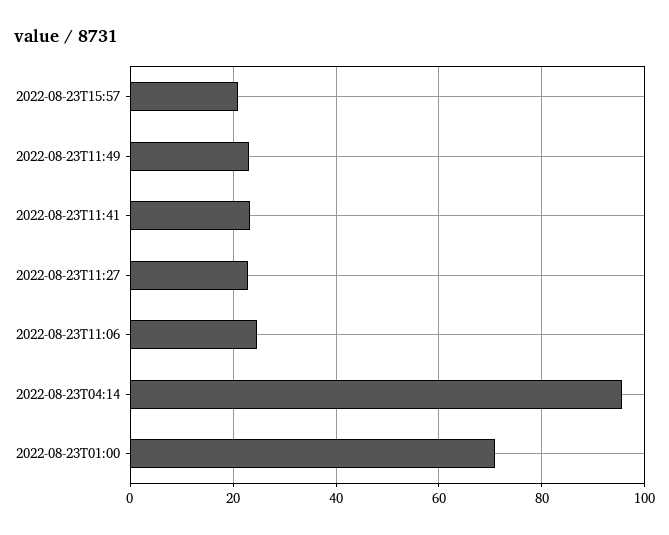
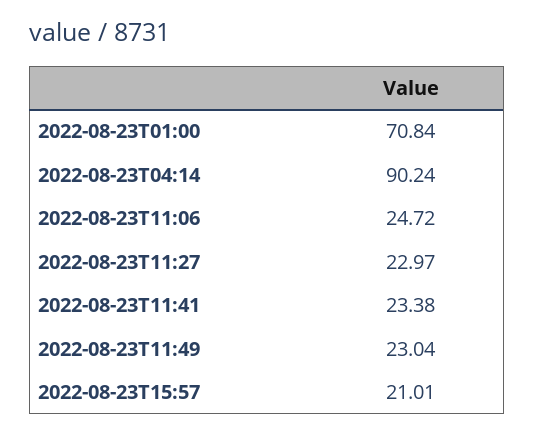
2022-08-23T04:14: 96 -> 90.24

